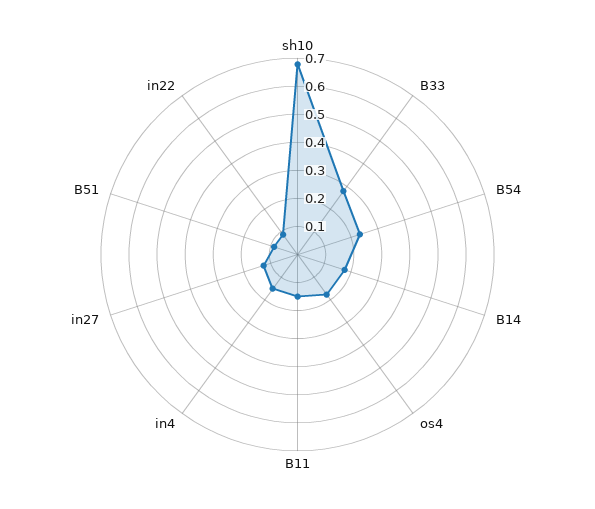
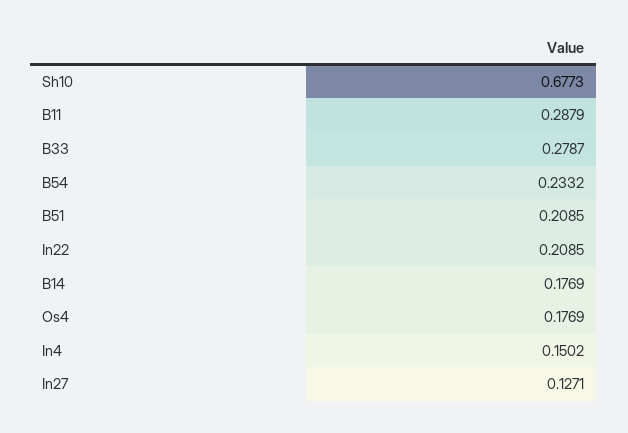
B11: 0.15 -> 0.2879
B51: 0.1 -> 0.2085
in22: 0.1 -> 0.2085

